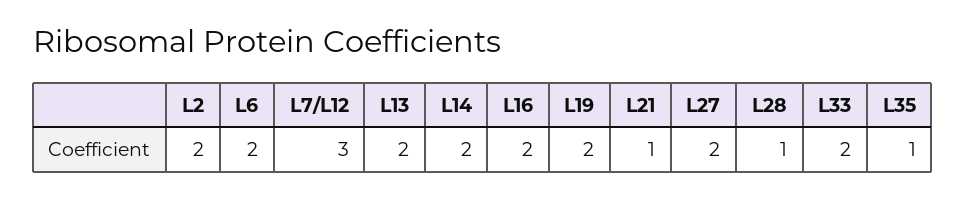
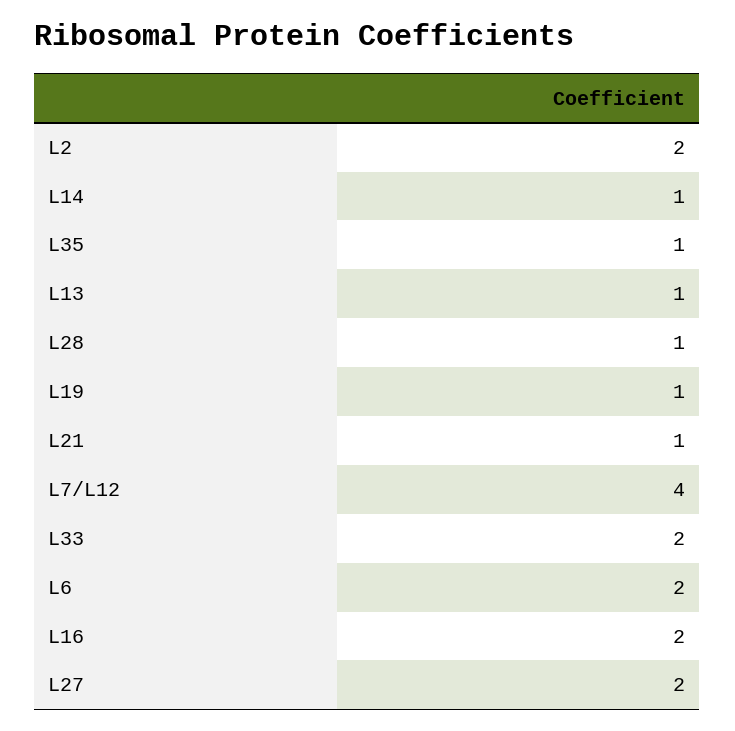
L7/L12: 3 -> 4
L13: 2 -> 1
L14: 2 -> 1
L19: 2 -> 1

